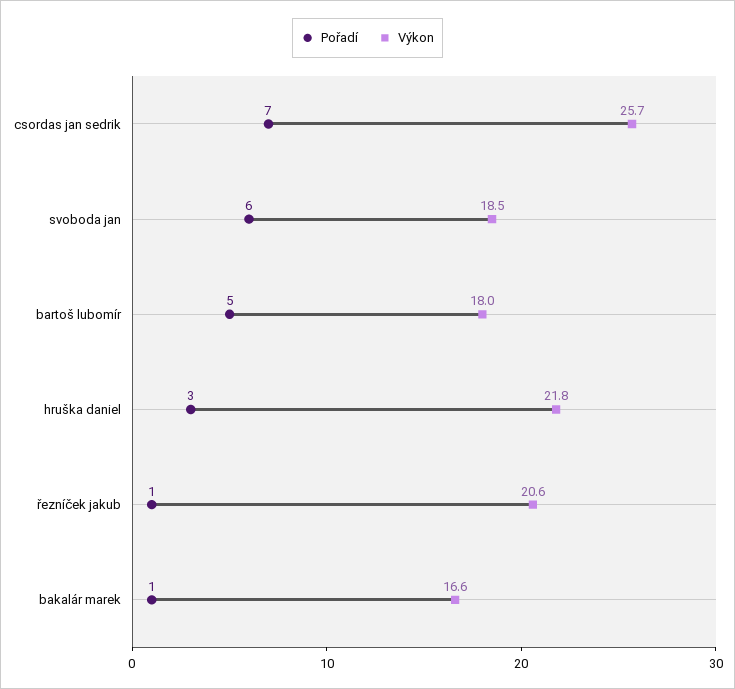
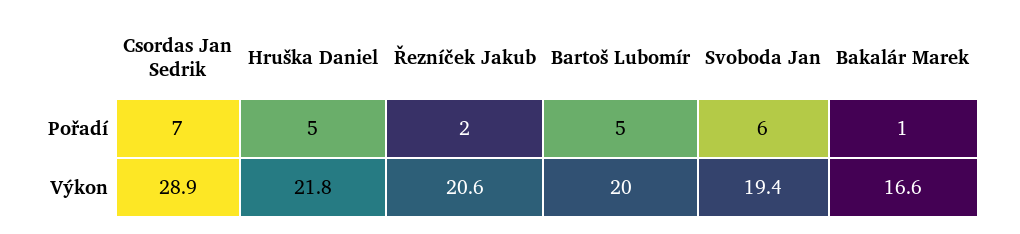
Výkon, csordas jan sedrik: 25.7 -> 28.9
Výkon, svoboda jan: 18.5 -> 19.4
Výkon, bartoš lubomír: 18 -> 20
Pořadí, hruška daniel: 3 -> 5
Pořadí, řezníček jakub: 1 -> 2

